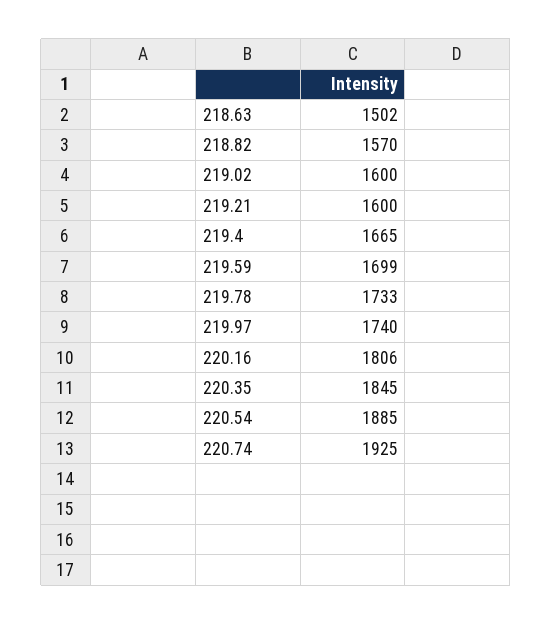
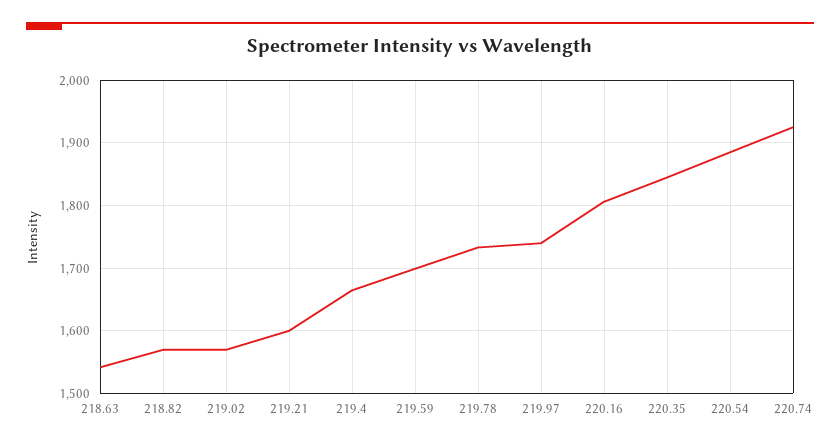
218.63: 1502 -> 1540
219.02: 1600 -> 1570

